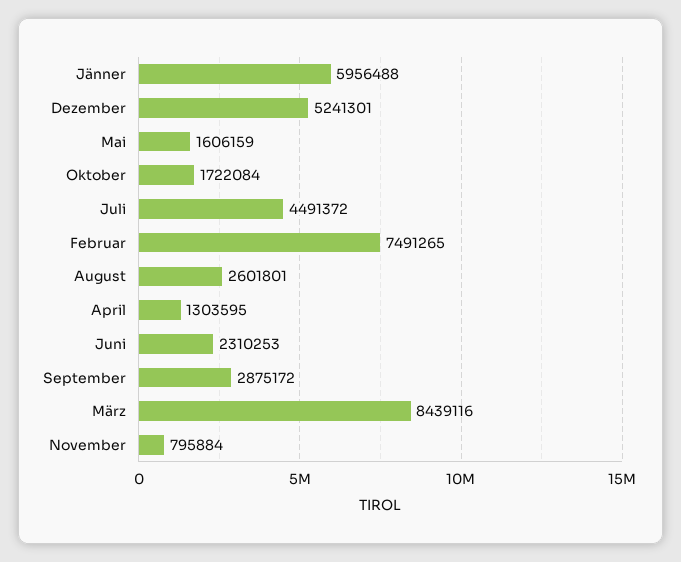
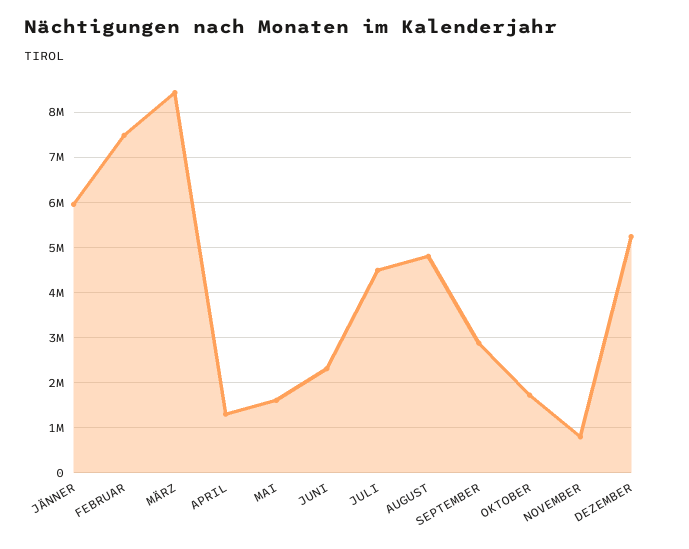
August: 2601801 -> 4800000

